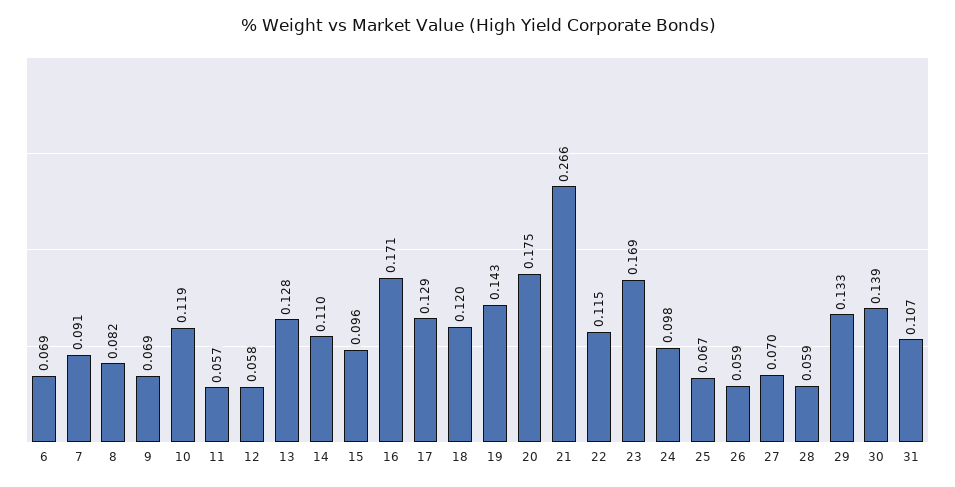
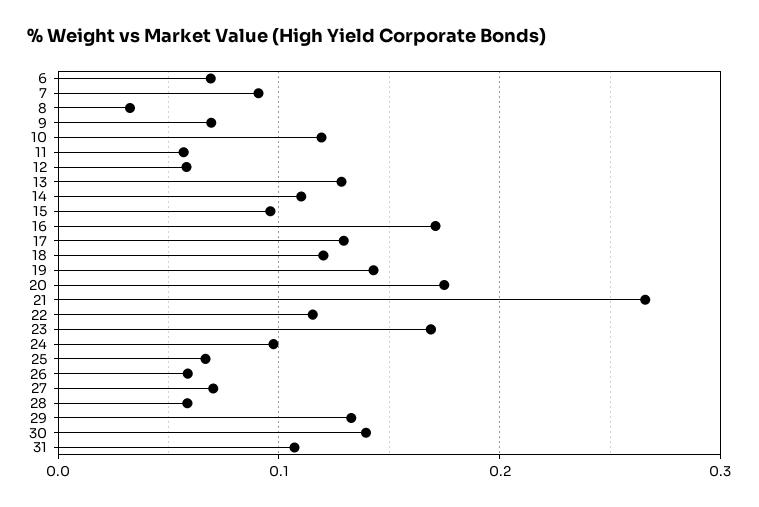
8: 0.082 -> 0.03

